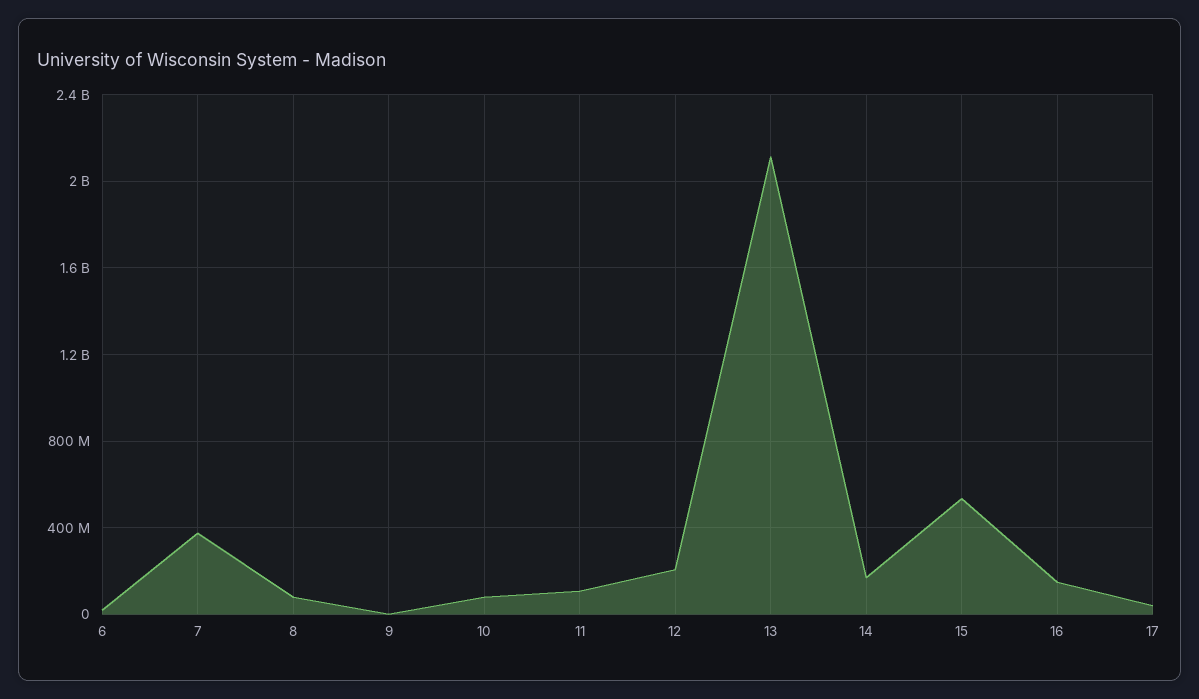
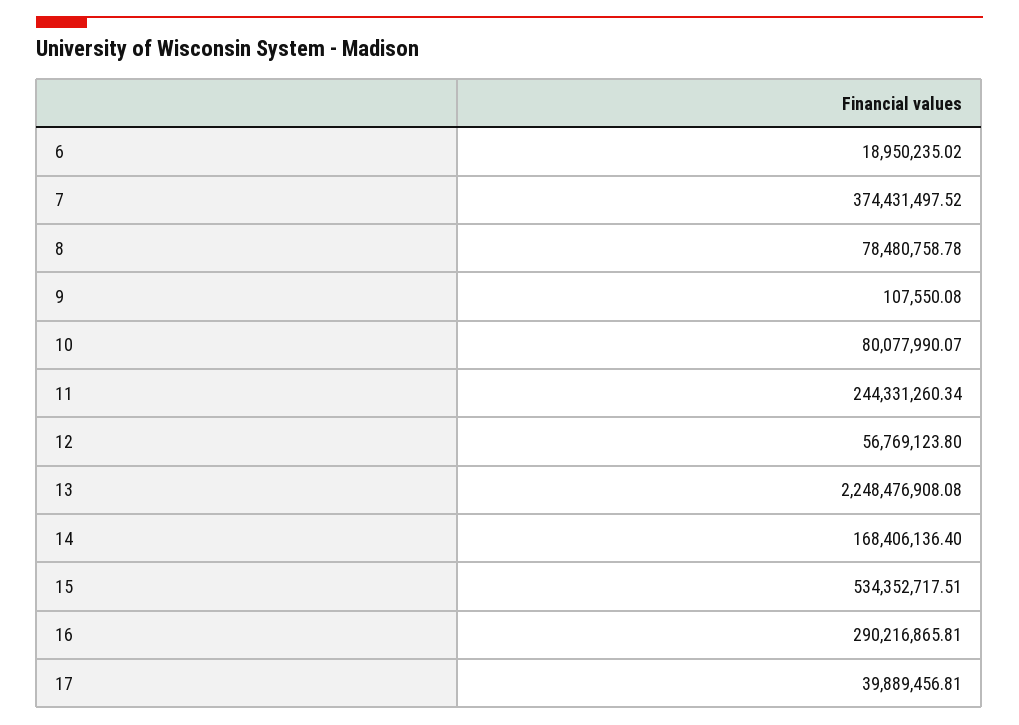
11: 100000000 -> 244331260.34
12: 200000000 -> 56769123.8
13: 2100000000 -> 2248476908.08
16: 150000000 -> 290216865.81

